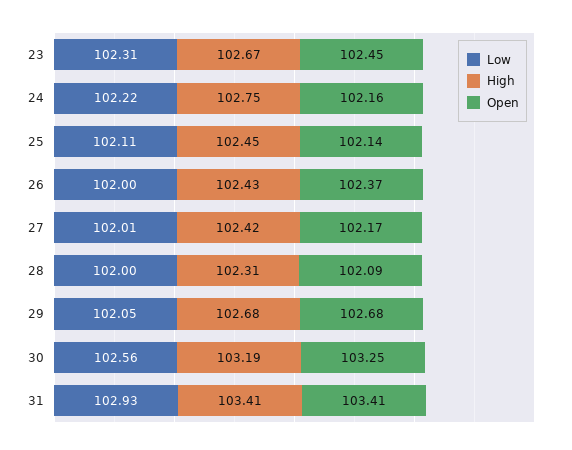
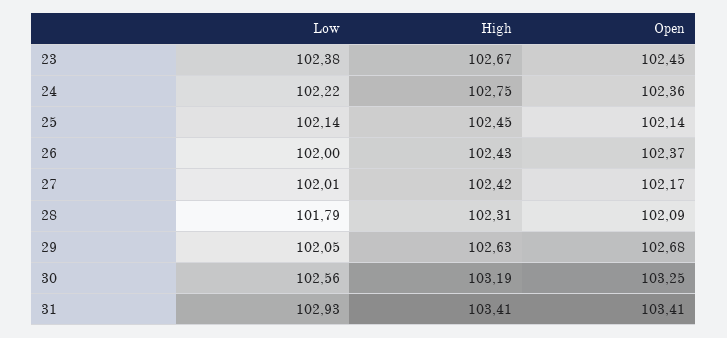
Low, 23: 102.31 -> 102.38
Open, 24: 102.16 -> 102.36
Low, 25: 102.11 -> 102.14
Low, 28: 102 -> 101.79
High, 29: 102.68 -> 102.63

